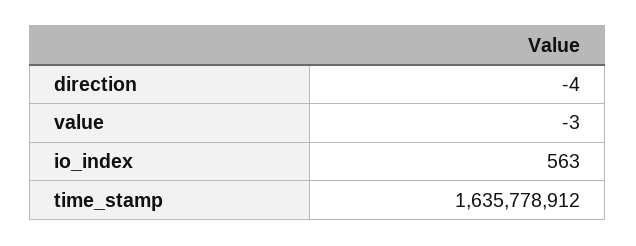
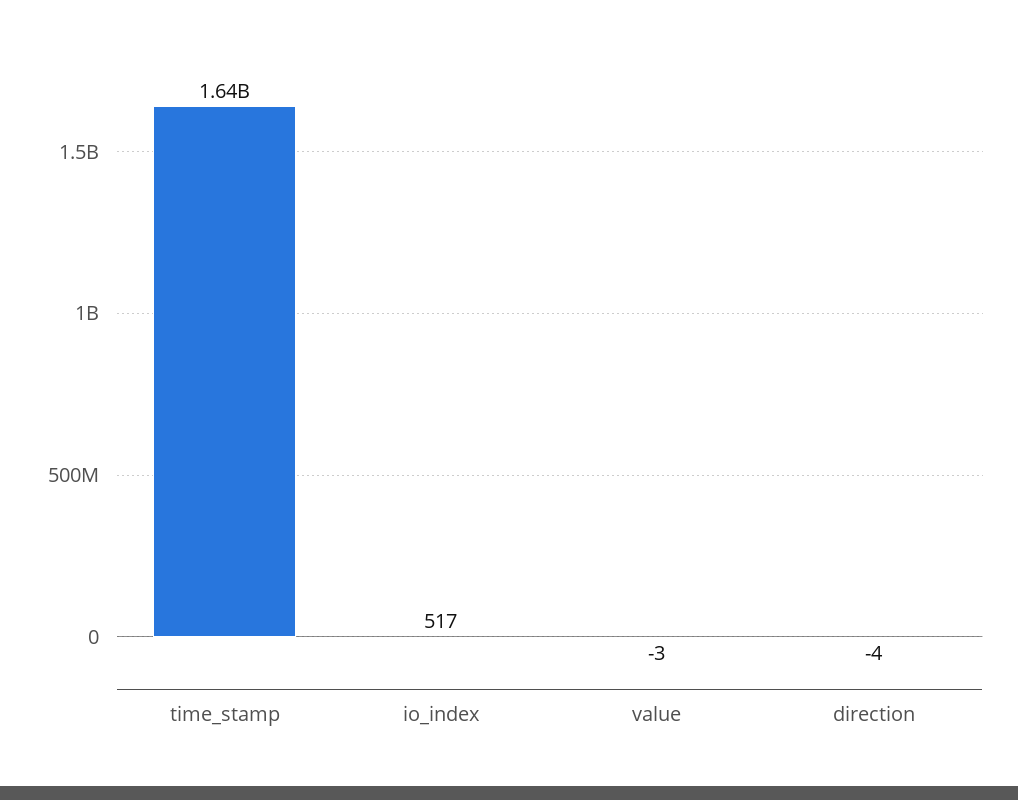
io_index: 563 -> 517

